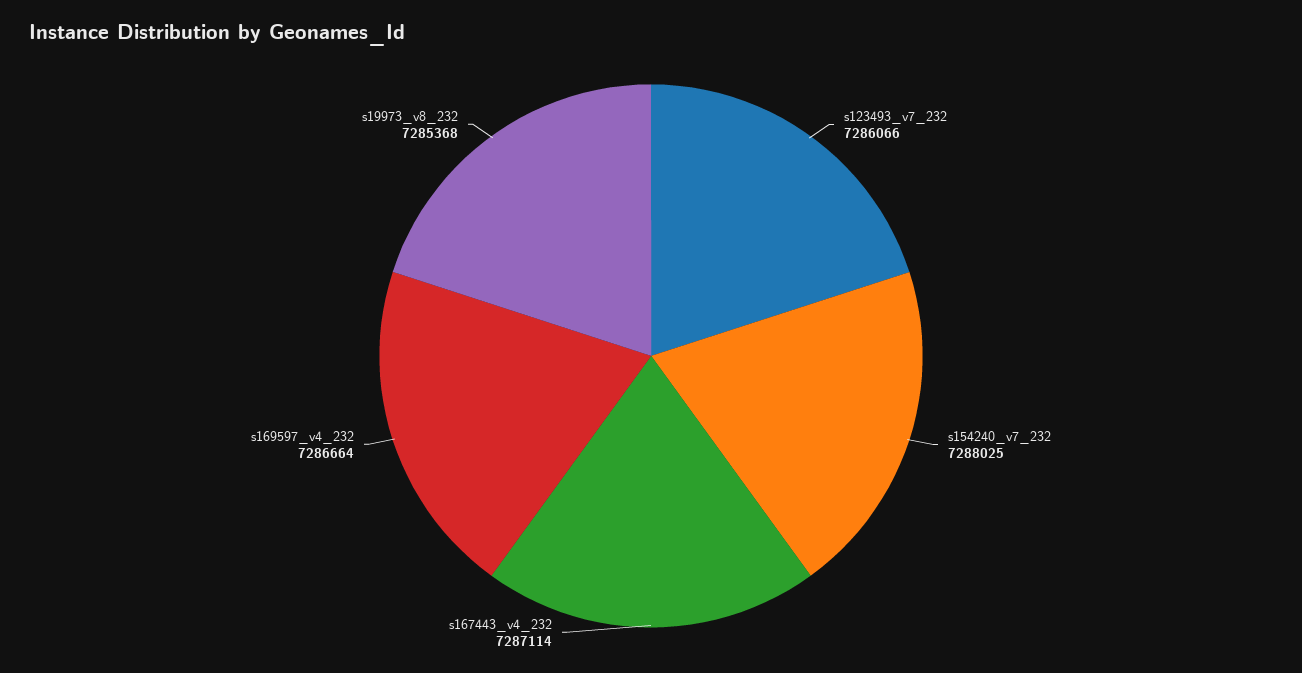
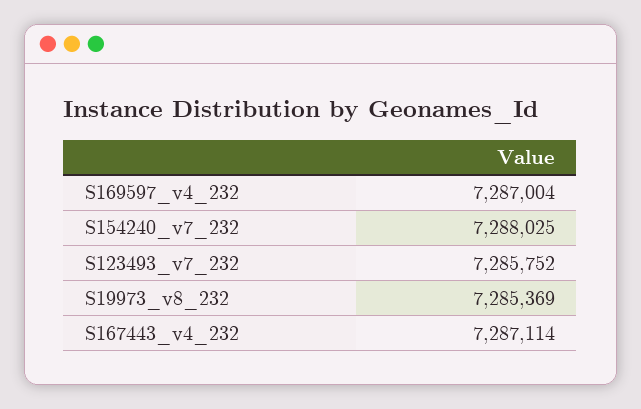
s123493_v7_232: 7286066 -> 7285752
s169597_v4_232: 7286664 -> 7287004
s19973_v8_232: 7285368 -> 7285369

